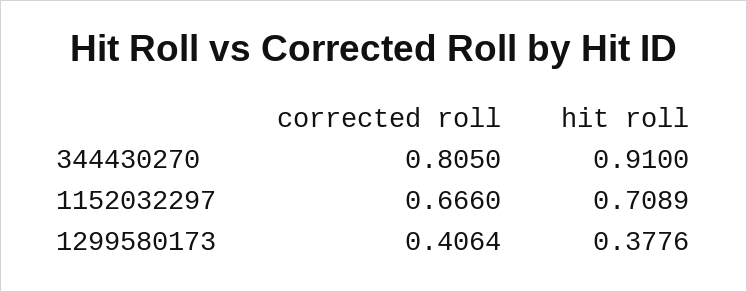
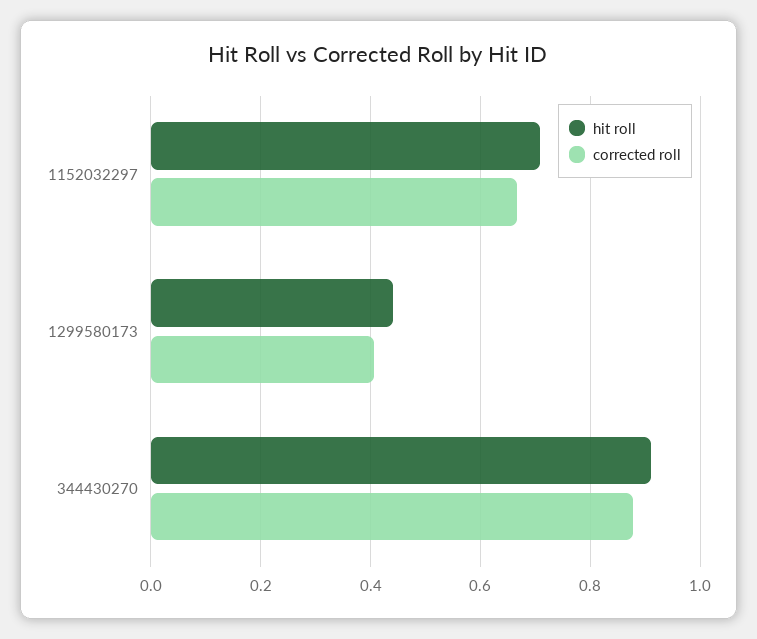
corrected roll, 344430270: 0.805 -> 0.88
hit roll, 1299580173: 0.3776 -> 0.44

